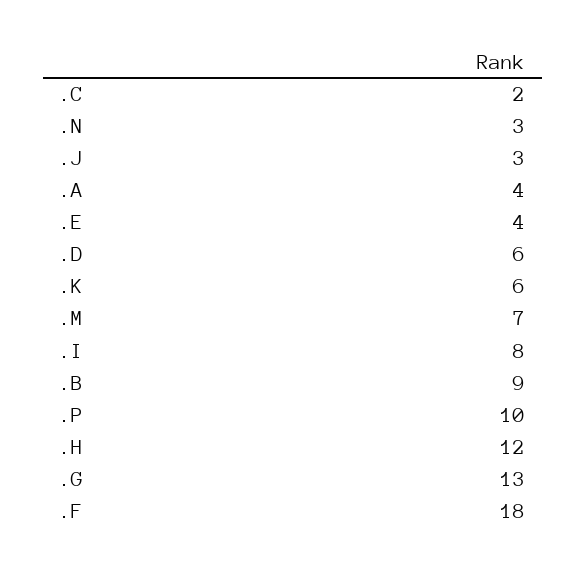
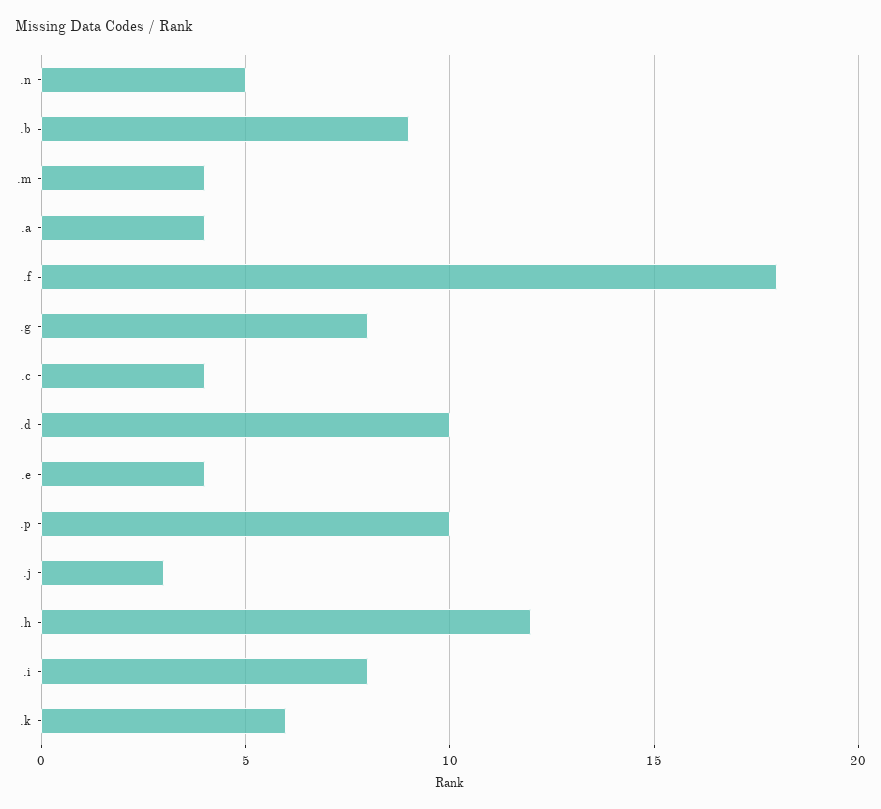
.C: 2 -> 4
.N: 3 -> 5
.D: 6 -> 10
.M: 7 -> 4
.G: 13 -> 8

